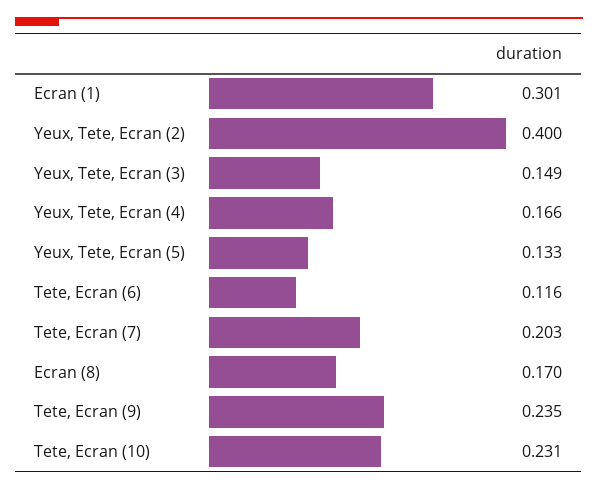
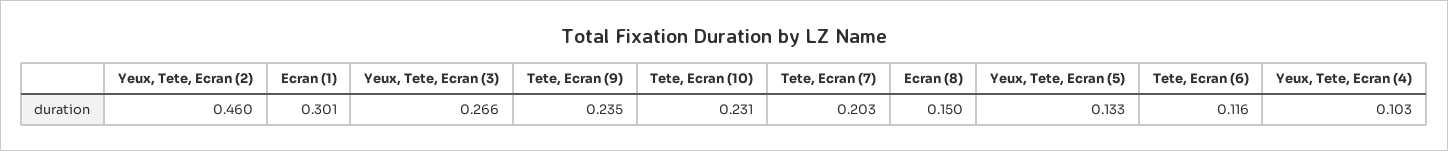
Yeux, Tete, Ecran (2): 0.4 -> 0.46
Yeux, Tete, Ecran (3): 0.149 -> 0.266
Yeux, Tete, Ecran (4): 0.166 -> 0.103
Ecran (8): 0.17 -> 0.15

